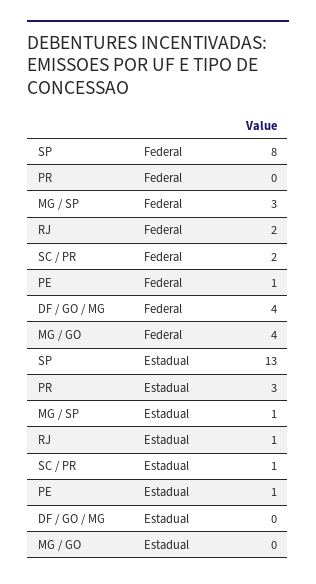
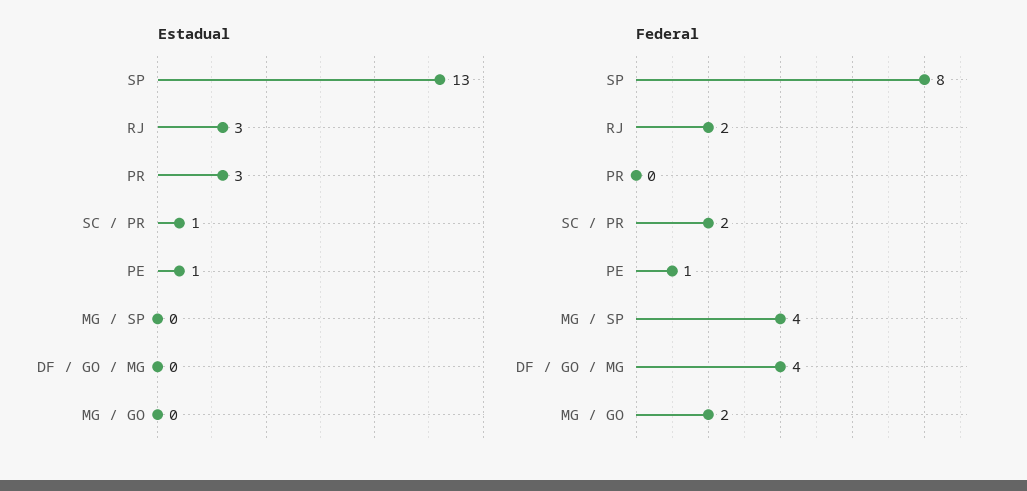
Federal, MG / SP: 3 -> 4
Federal, MG / GO: 4 -> 2
Estadual, MG / SP: 1 -> 0
Estadual, RJ: 1 -> 3

